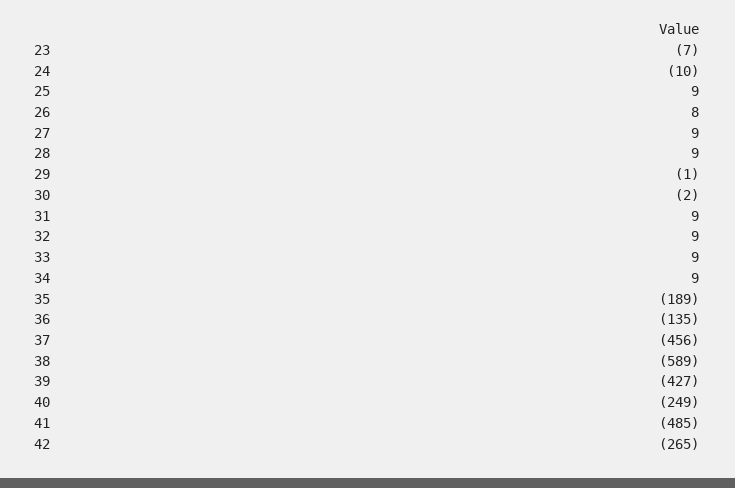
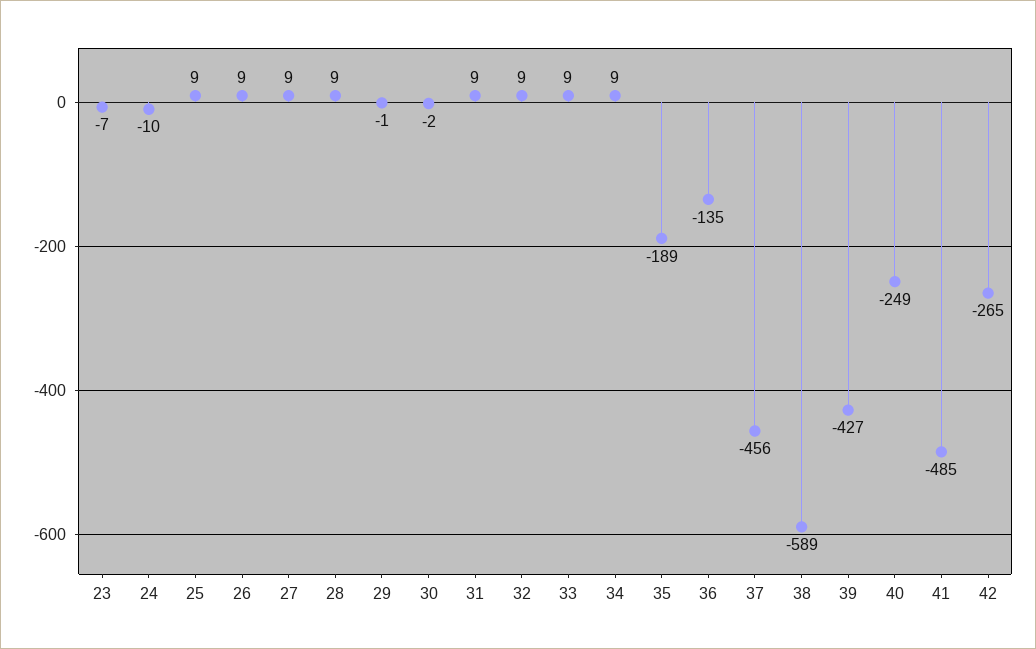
26: 8 -> 9

